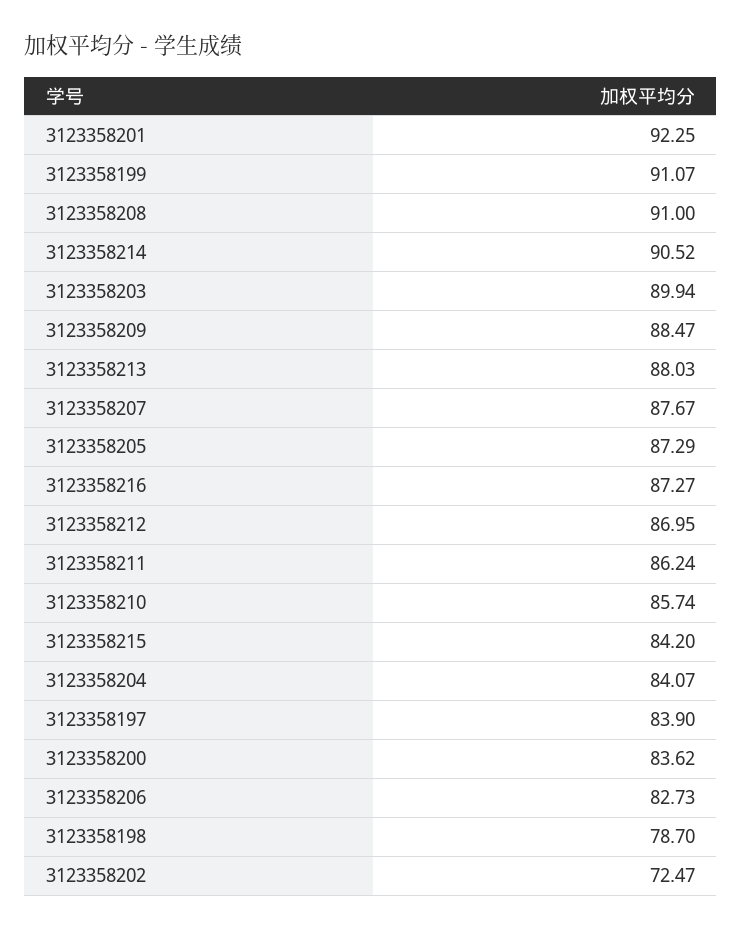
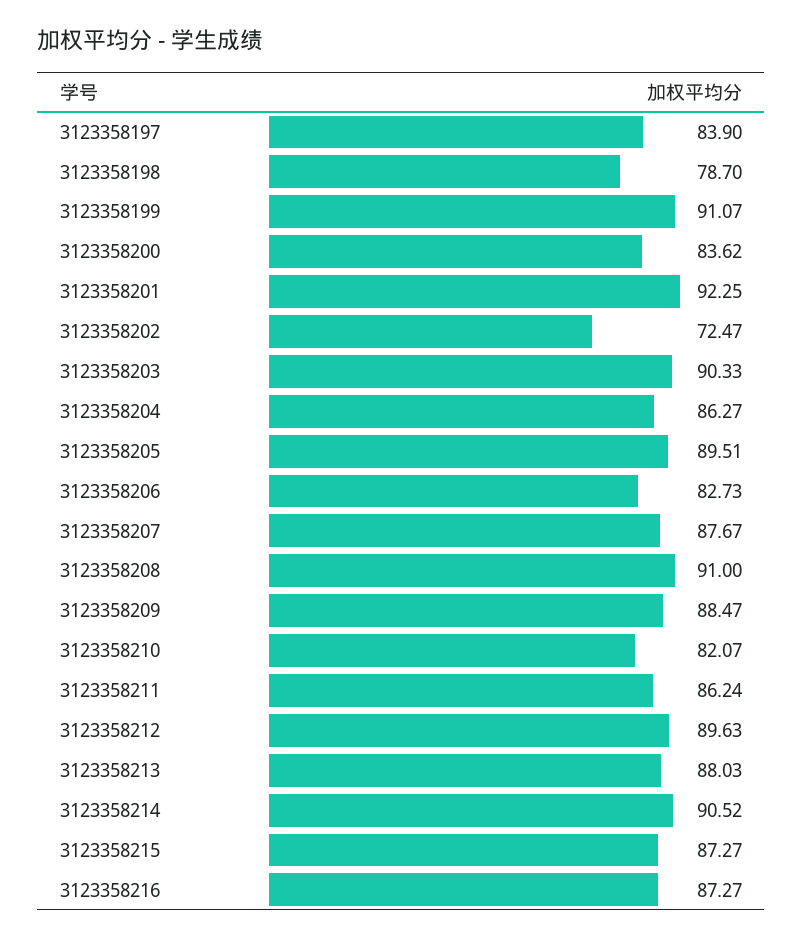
3123358203: 89.94 -> 90.33
3123358205: 87.29 -> 89.51
3123358212: 86.95 -> 89.63
3123358210: 85.74 -> 82.07
3123358215: 84.2 -> 87.27
3123358204: 84.07 -> 86.27

